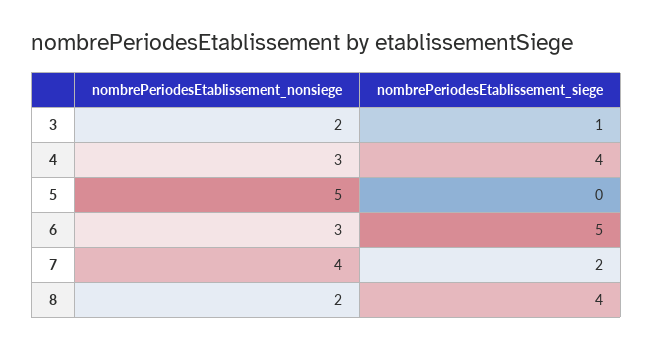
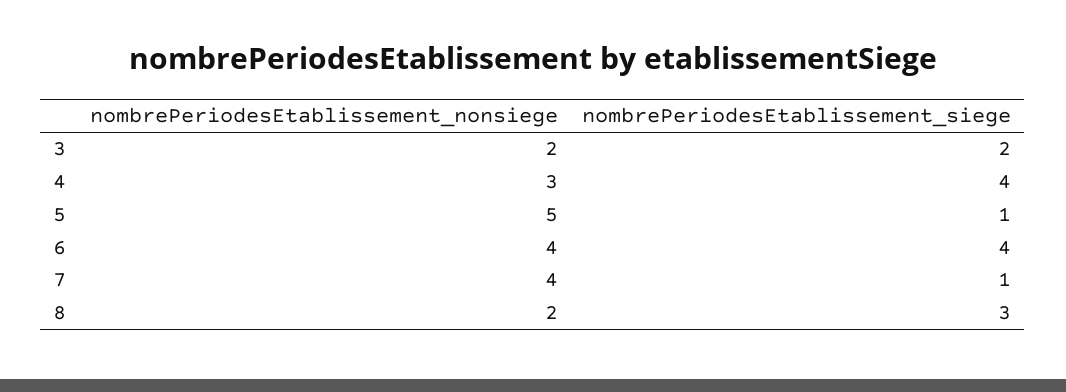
nombrePeriodesEtablissement_siege, 3: 1 -> 2
nombrePeriodesEtablissement_siege, 5: 0 -> 1
nombrePeriodesEtablissement_nonsiege, 6: 3 -> 4
nombrePeriodesEtablissement_siege, 6: 5 -> 4
nombrePeriodesEtablissement_siege, 7: 2 -> 1
nombrePeriodesEtablissement_siege, 8: 4 -> 3

